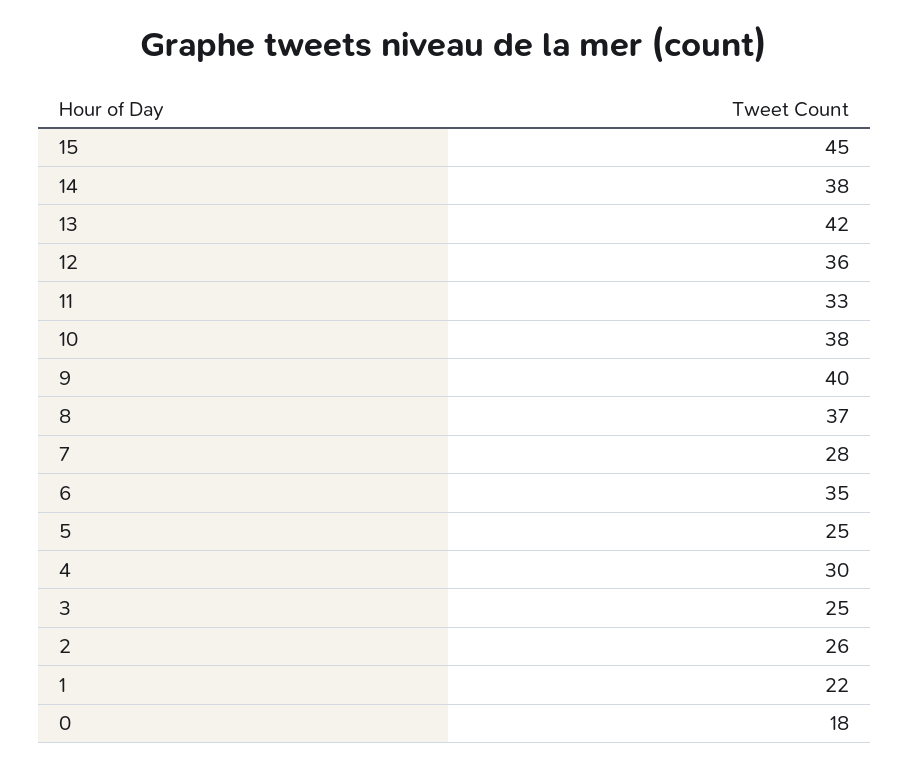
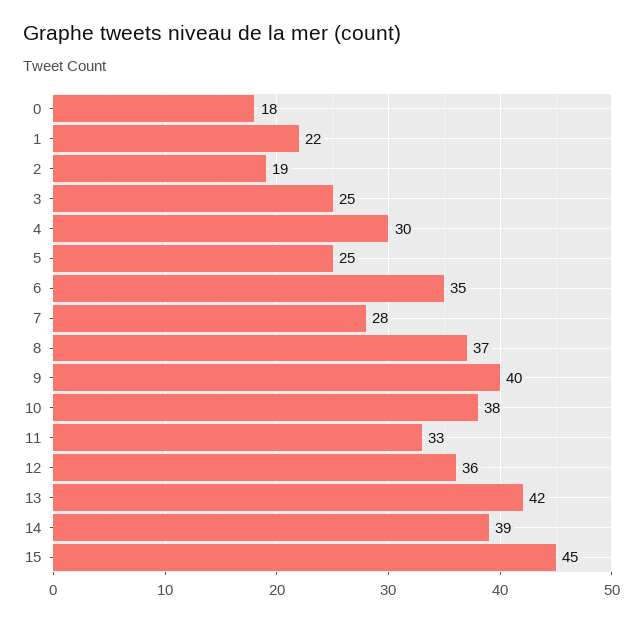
14: 38 -> 39
2: 26 -> 19

